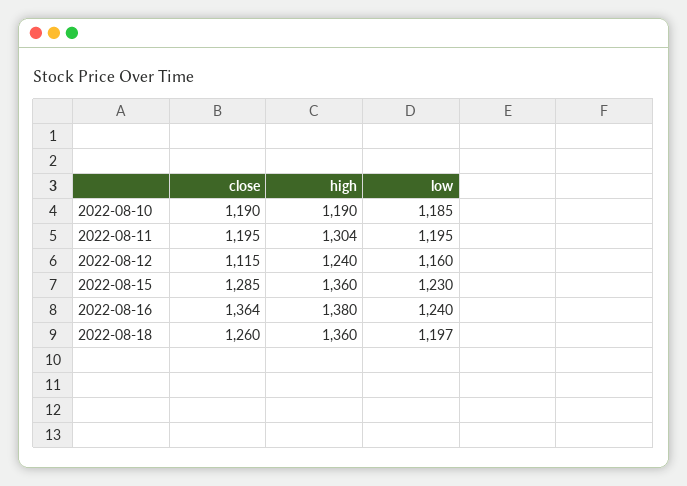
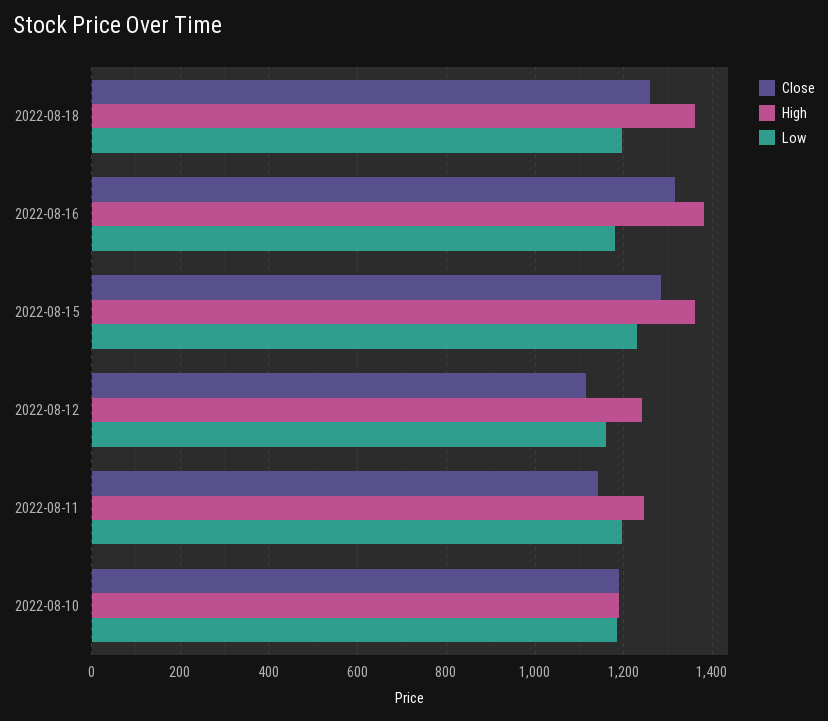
close, 2022-08-11: 1195 -> 1140
high, 2022-08-11: 1304 -> 1240
close, 2022-08-16: 1364 -> 1320
low, 2022-08-16: 1240 -> 1180

